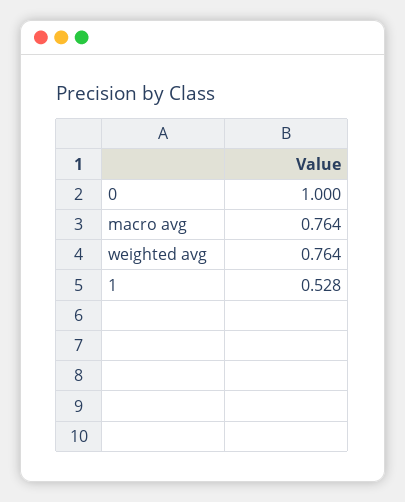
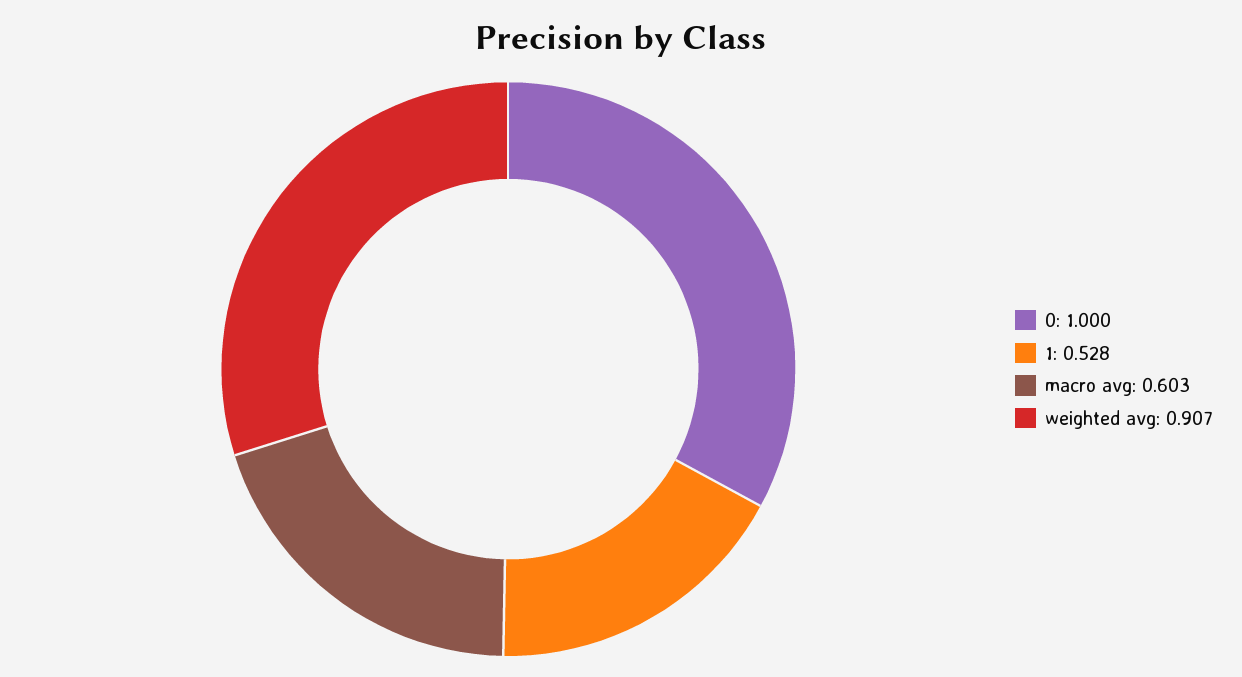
macro avg: 0.764 -> 0.603
weighted avg: 0.764 -> 0.907

